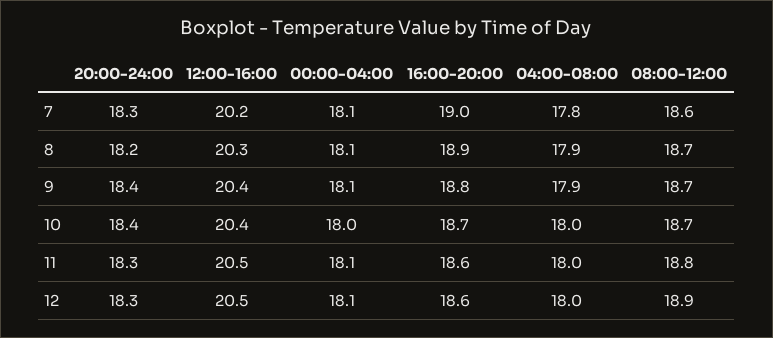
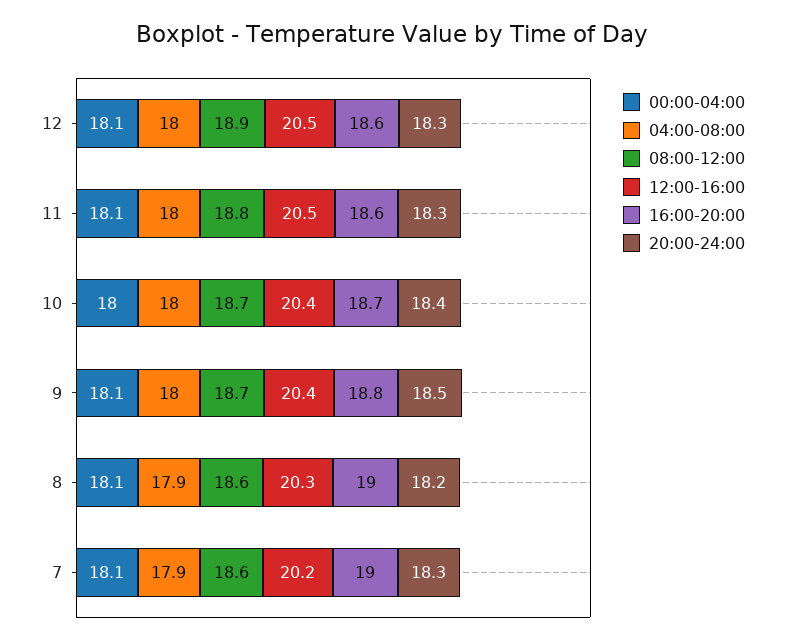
04:00-08:00, 7: 17.8 -> 17.9
16:00-20:00, 8: 18.9 -> 19
08:00-12:00, 8: 18.7 -> 18.6
20:00-24:00, 9: 18.4 -> 18.5
04:00-08:00, 9: 17.9 -> 18

